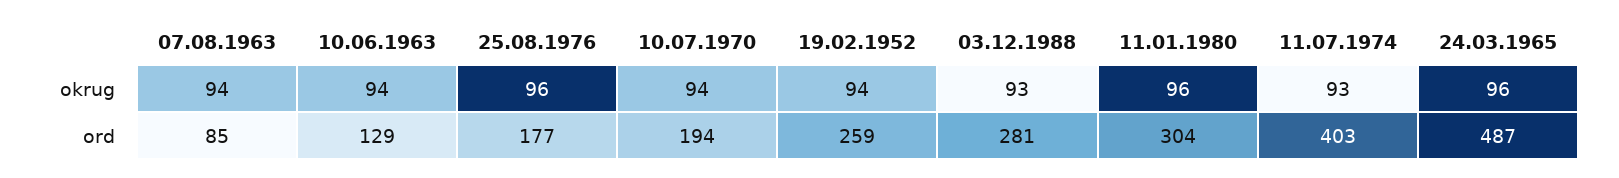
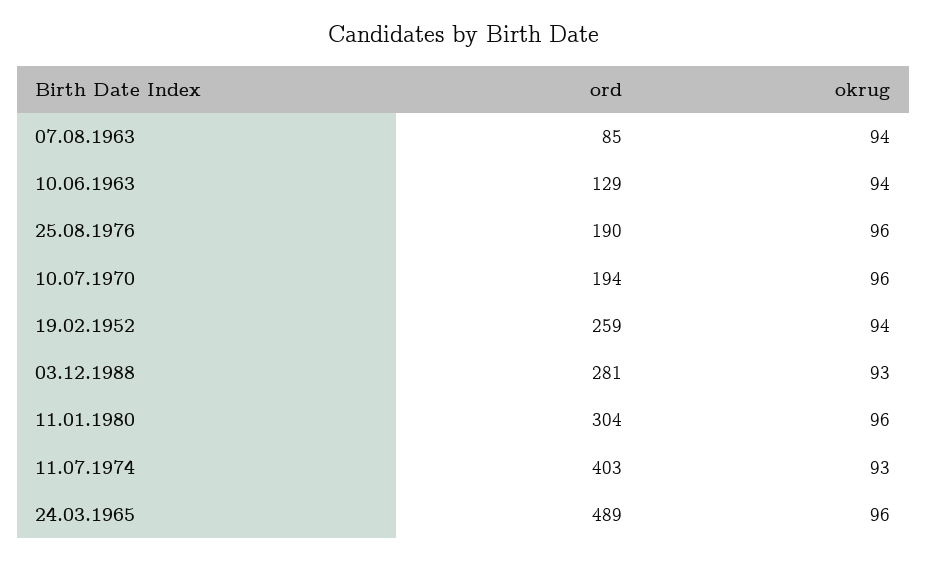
10.07.1970, okrug: 94 -> 96
25.08.1976, ord: 177 -> 190
24.03.1965, ord: 487 -> 489

